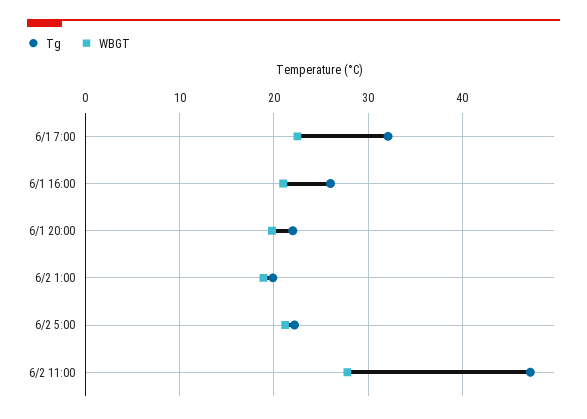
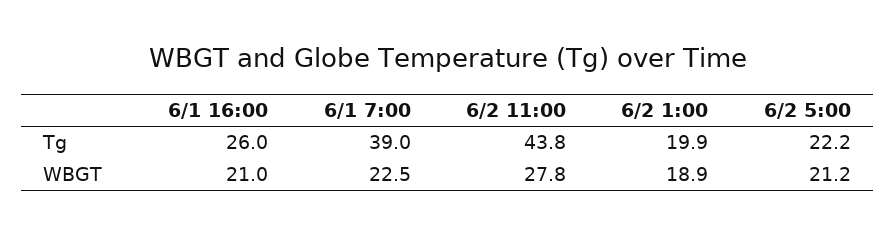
Tg, 6/1 7:00: 32 -> 39
Tg, 6/1 20:00: 22 -> none
WBGT, 6/1 20:00: 20 -> none
Tg, 6/2 11:00: 47 -> 43.8

